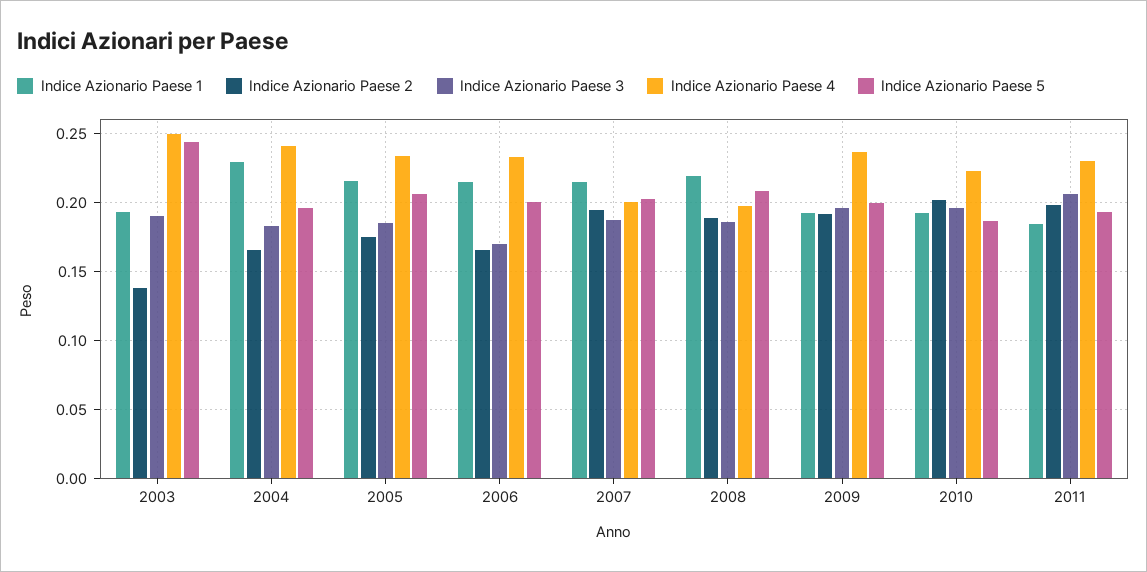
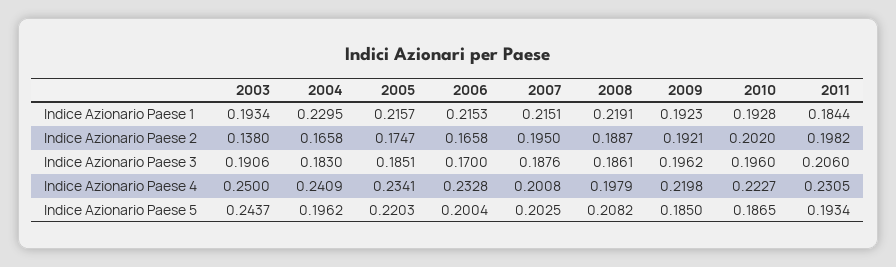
Indice Azionario Paese 5, 2005: 0.205 -> 0.2203
Indice Azionario Paese 4, 2009: 0.235 -> 0.2198
Indice Azionario Paese 5, 2009: 0.2 -> 0.185

